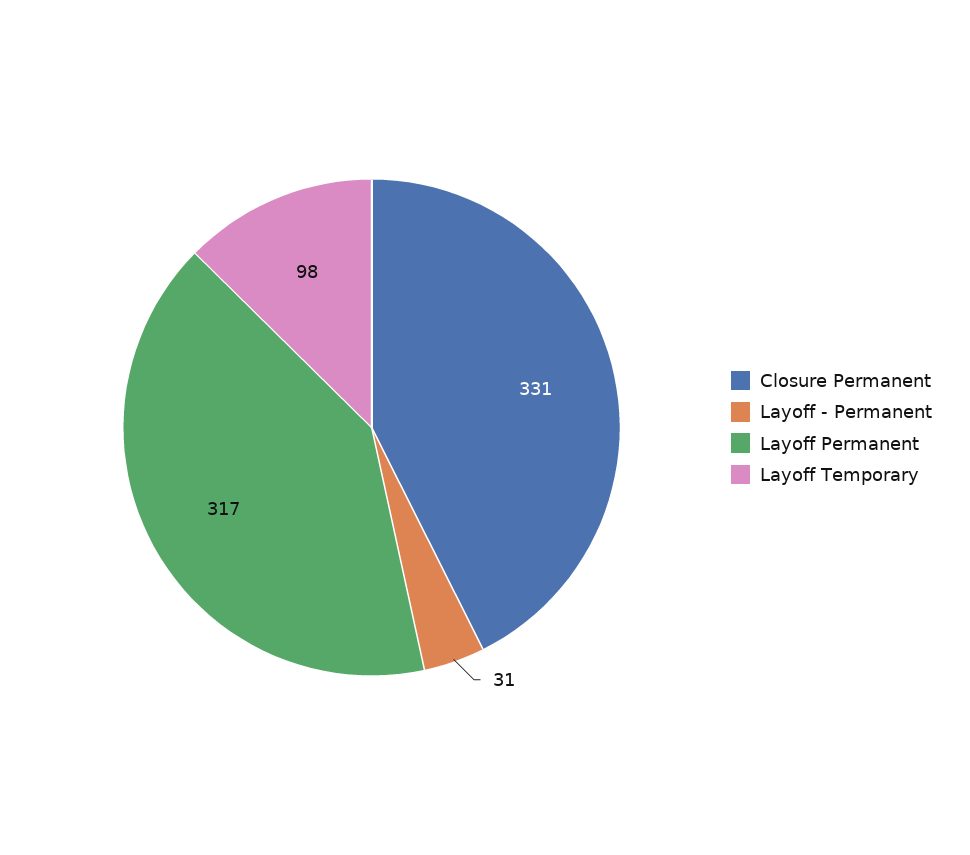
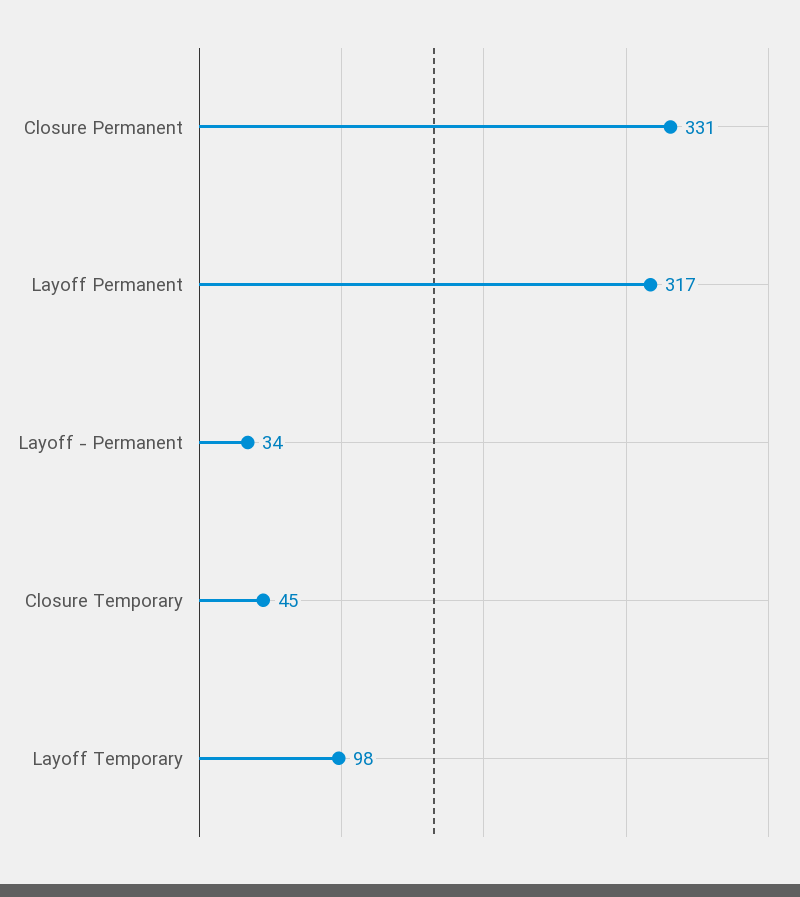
Layoff - Permanent: 31 -> 34
Closure Temporary: none -> 45

